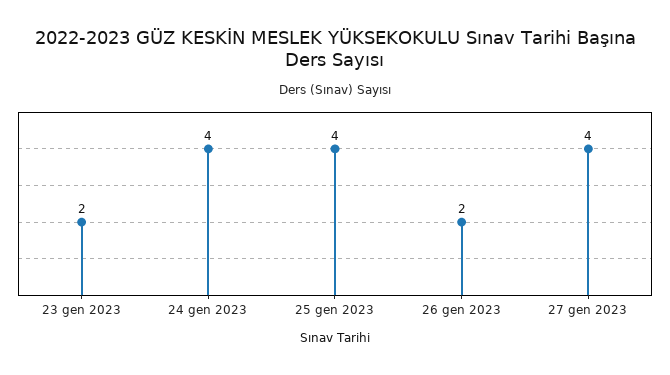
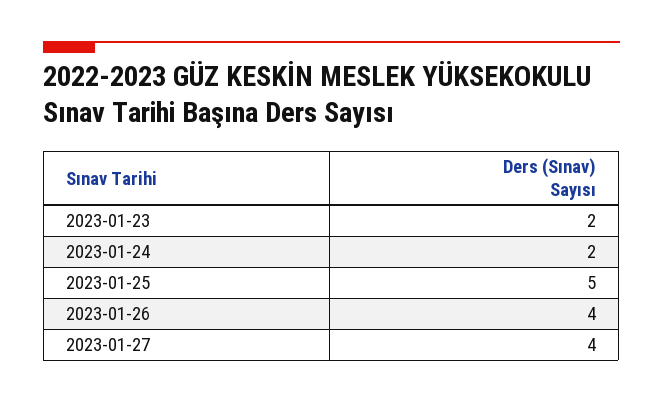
24 gen 2023: 4 -> 2
25 gen 2023: 4 -> 5
26 gen 2023: 2 -> 4

